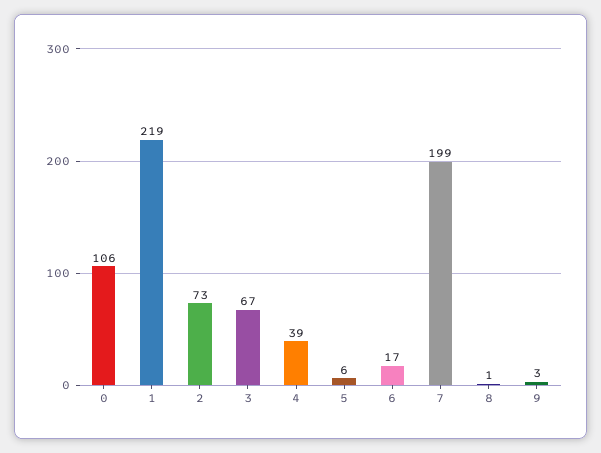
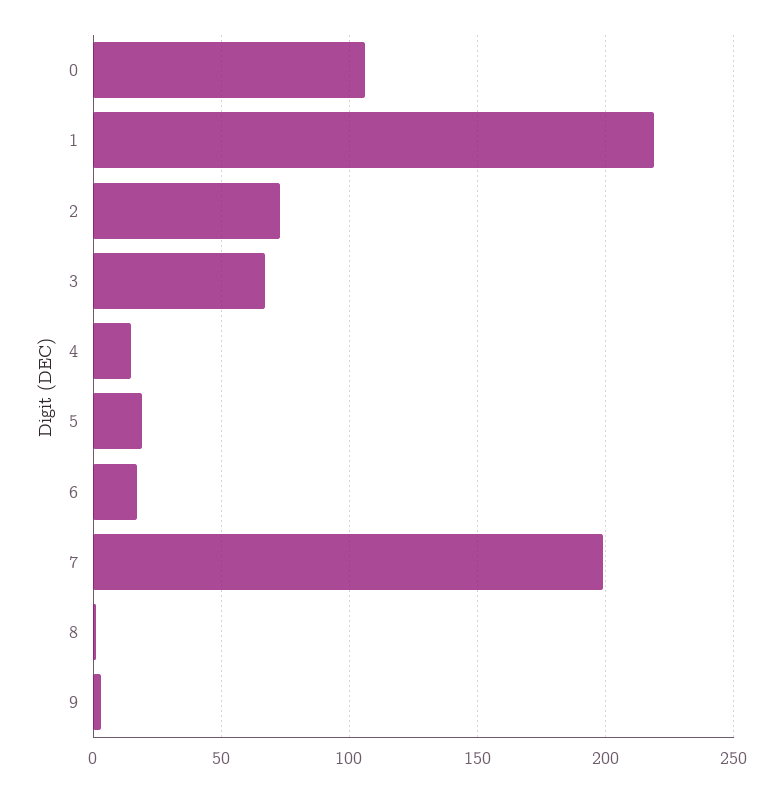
4: 39 -> 15
5: 6 -> 20

